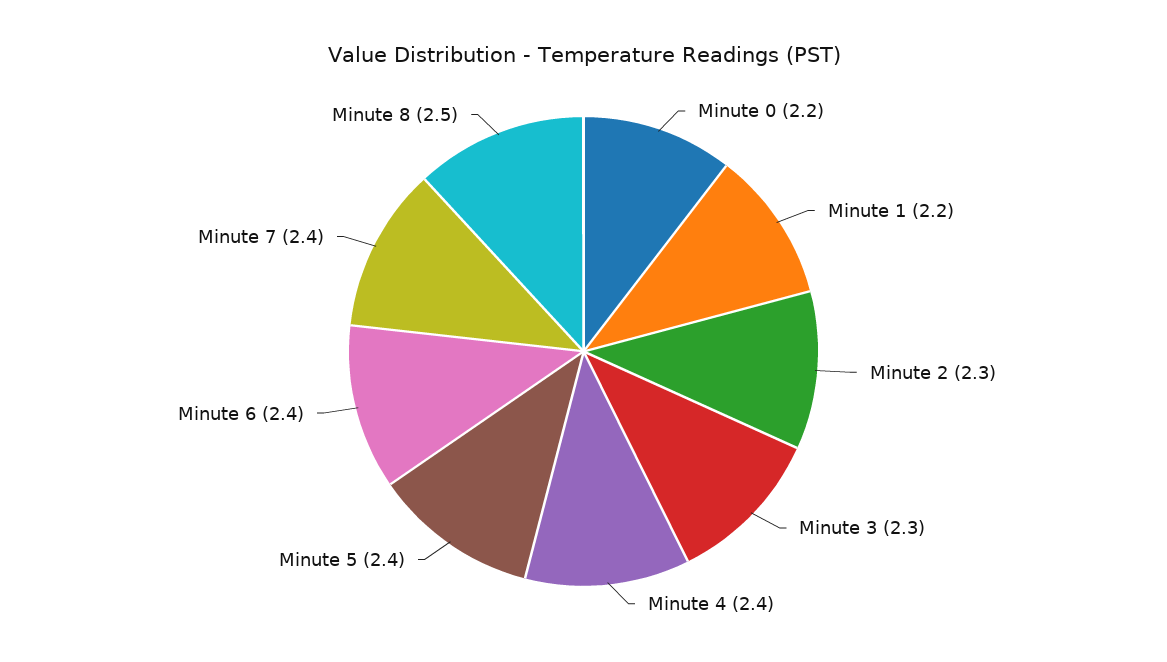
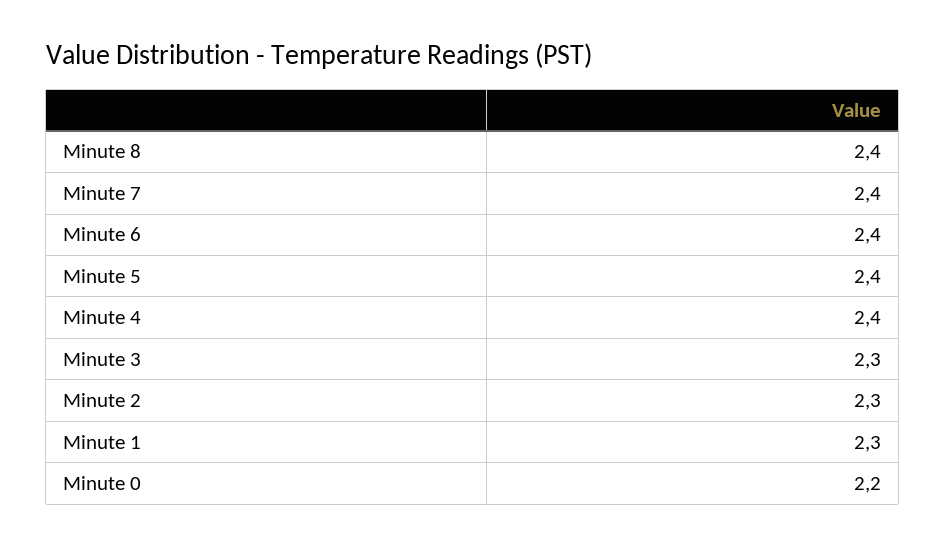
Minute 1: 2.2 -> 2.3
Minute 8: 2.5 -> 2.4

